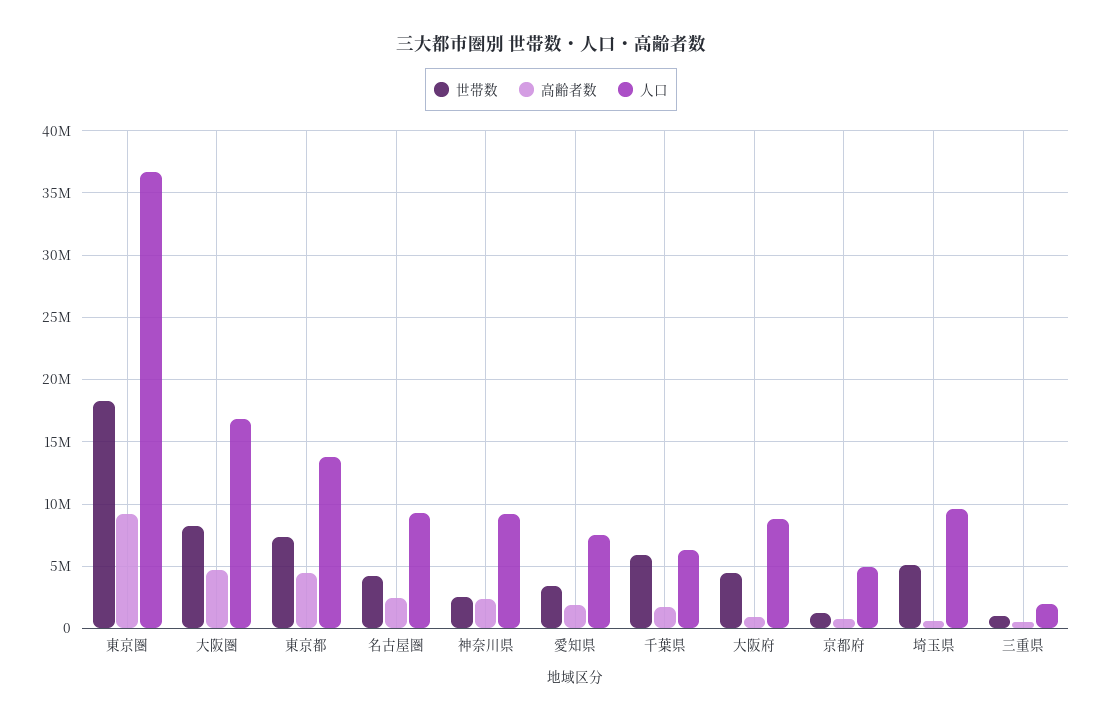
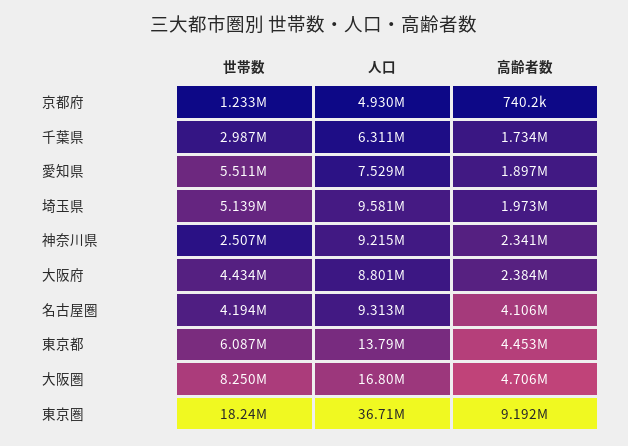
世帯数, 東京都: 7500000 -> 6087000
高齢者数, 名古屋圏: 2500000 -> 4106000
世帯数, 愛知県: 3500000 -> 5511000
世帯数, 千葉県: 6000000 -> 2987000
高齢者数, 大阪府: 1000000 -> 2384000
高齢者数, 埼玉県: 500000 -> 1973000
世帯数, 三重県: 1000000 -> none
高齢者数, 三重県: 500000 -> none
人口, 三重県: 2000000 -> none

